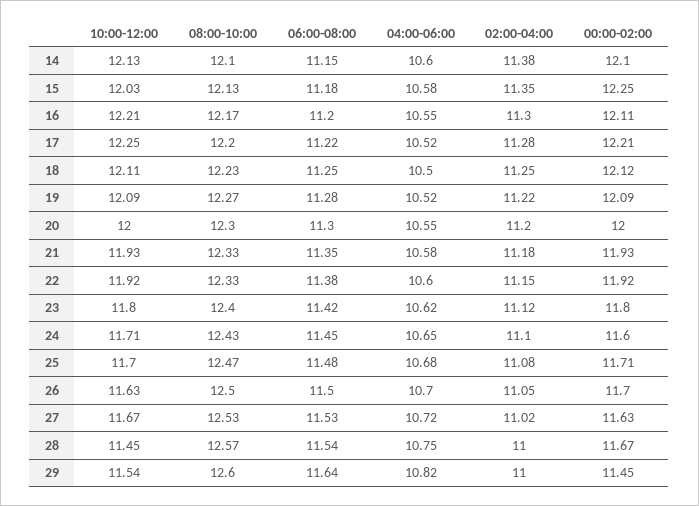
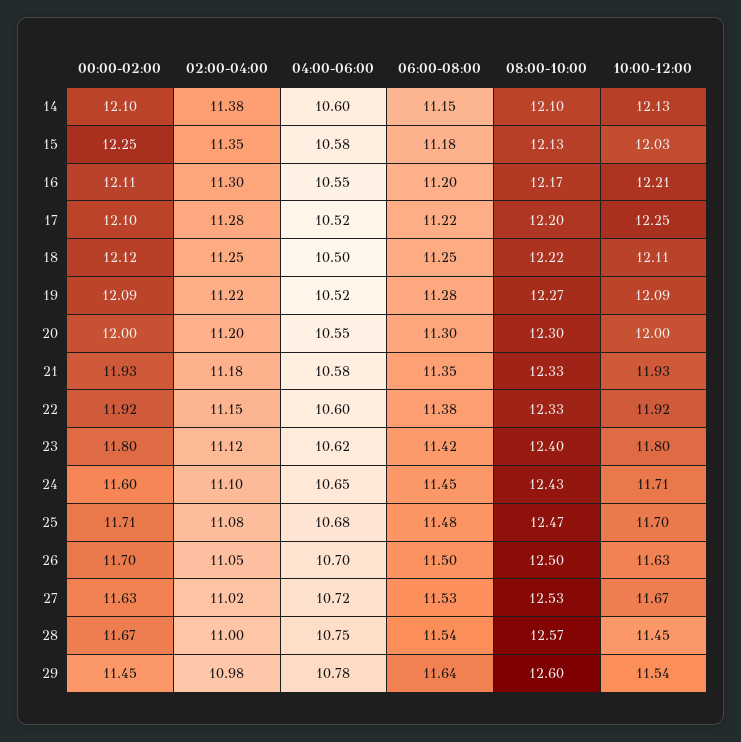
00:00-02:00, 17: 12.21 -> 12.1
08:00-10:00, 18: 12.23 -> 12.22
04:00-06:00, 29: 10.82 -> 10.78
02:00-04:00, 29: 11 -> 10.98

